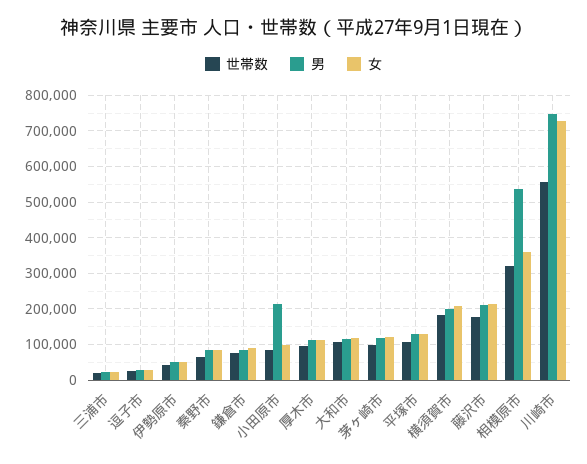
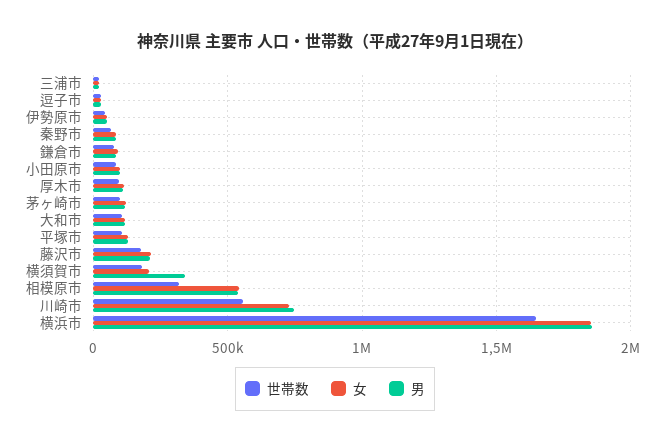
男, 小田原市: 220000 -> 100000
男, 横須賀市: 200000 -> 350000
女, 相模原市: 360000 -> 550000
世帯数, 横浜市: none -> 1650000
女, 横浜市: none -> 1850000
男, 横浜市: none -> 1850000

